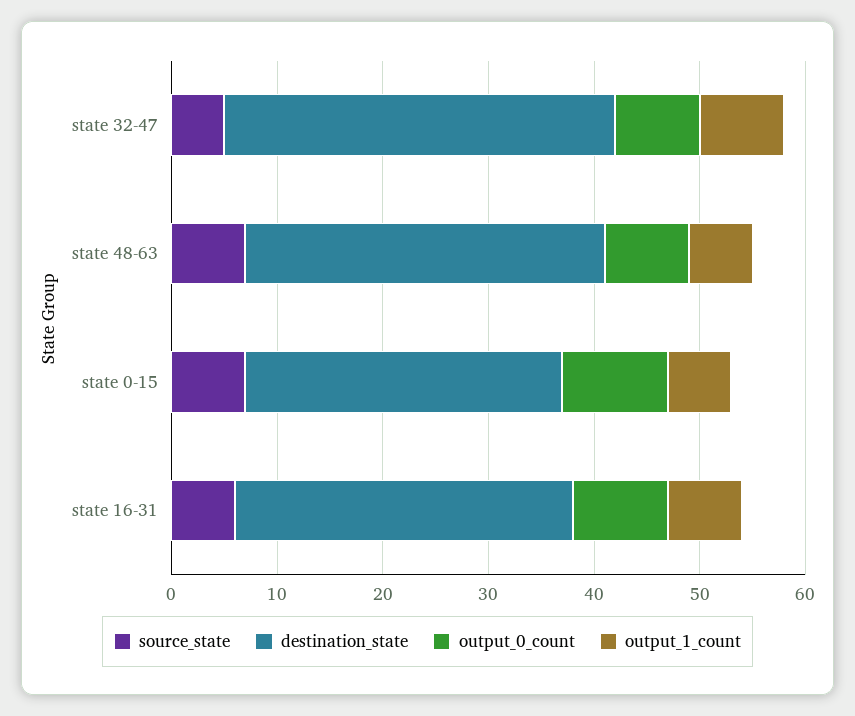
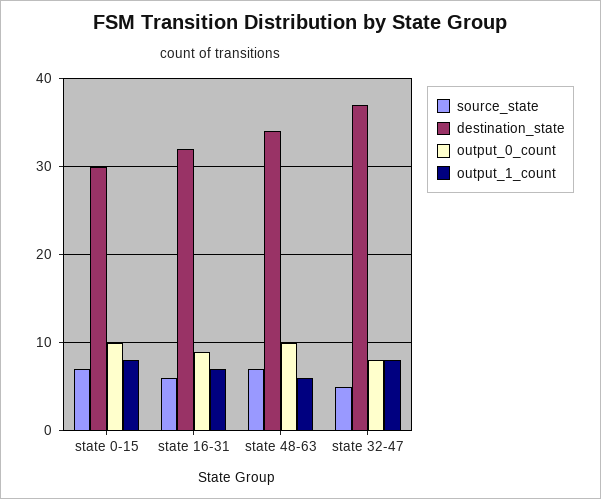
output_0_count, state 48-63: 8 -> 10
output_1_count, state 0-15: 6 -> 8

